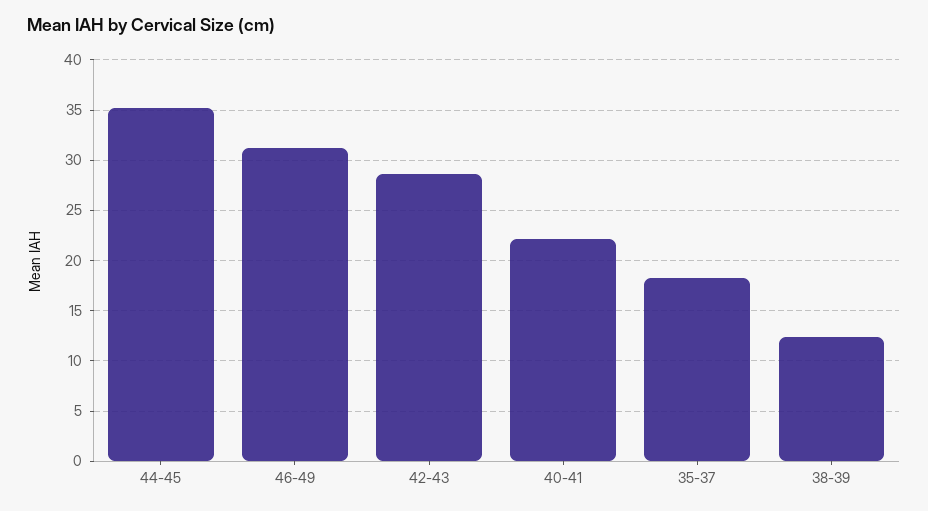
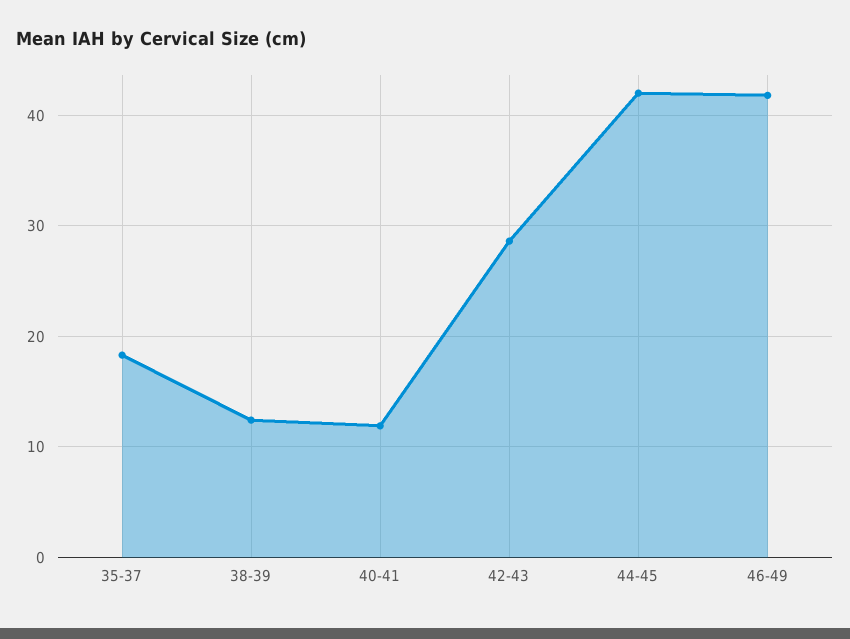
44-45: 35 -> 42
46-49: 31 -> 42
40-41: 22 -> 12

